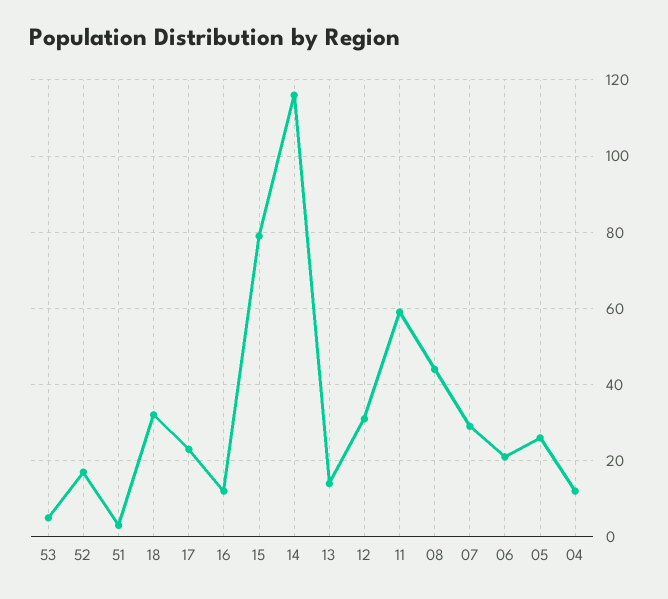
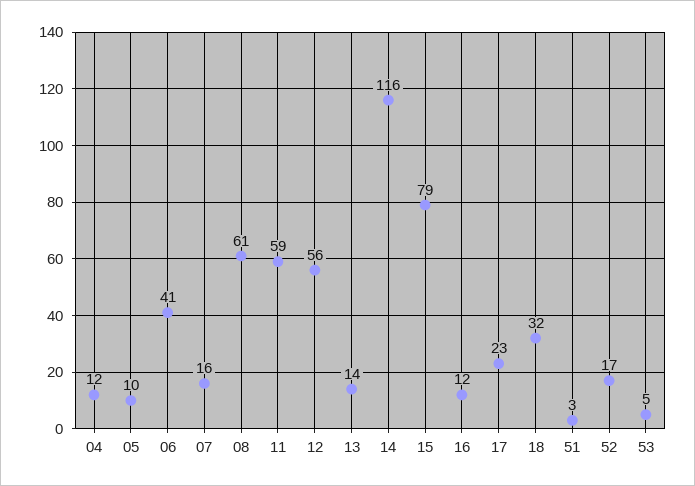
12: 30 -> 56
08: 45 -> 61
07: 30 -> 16
06: 20 -> 41
05: 25 -> 10

